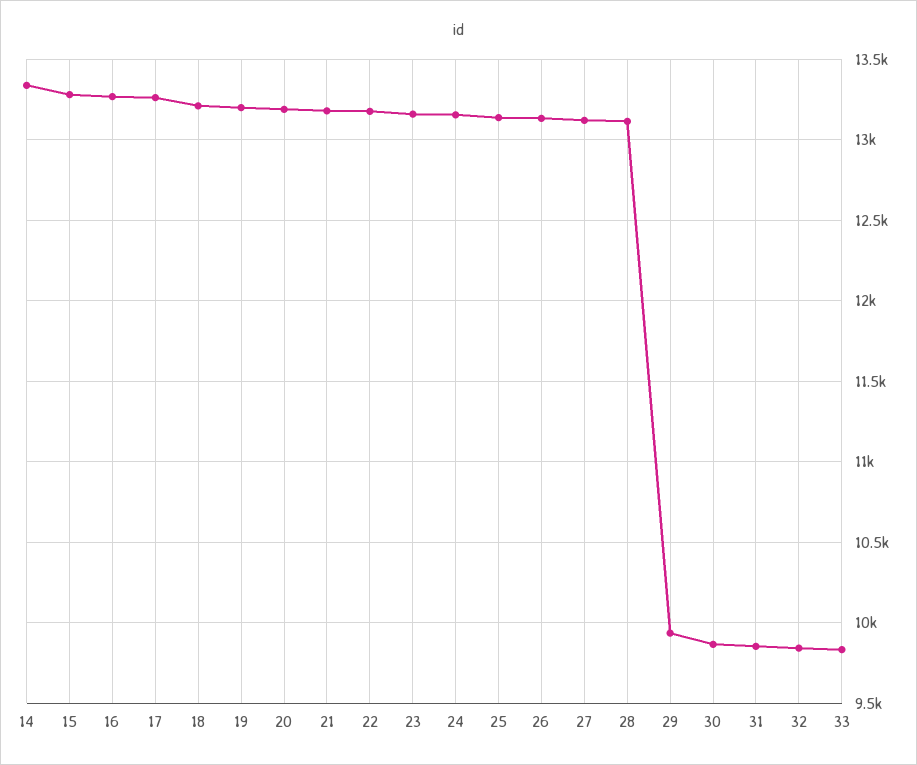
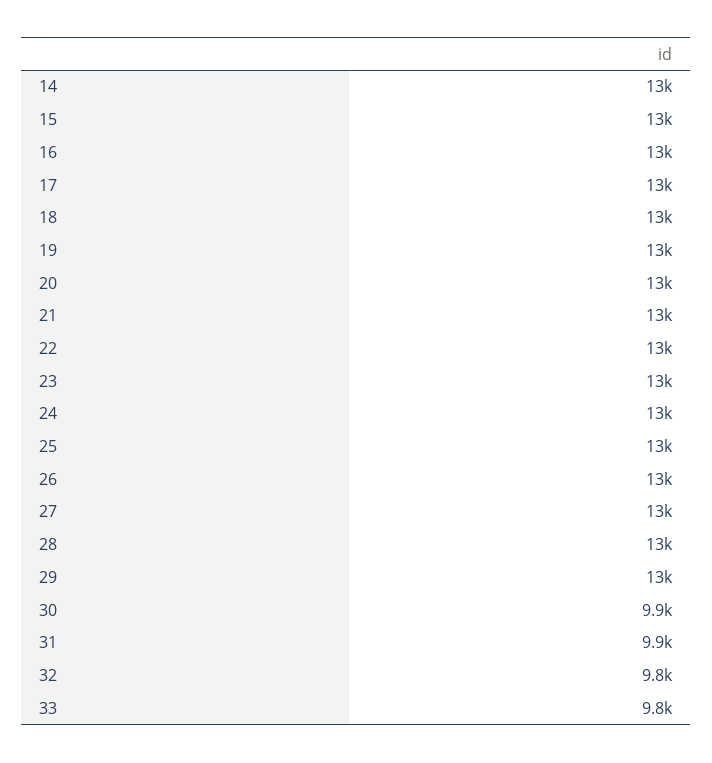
29: 9950 -> 13000

